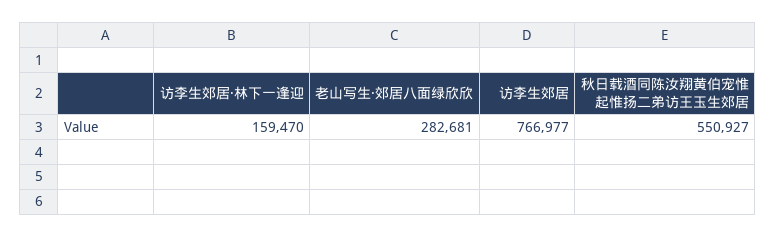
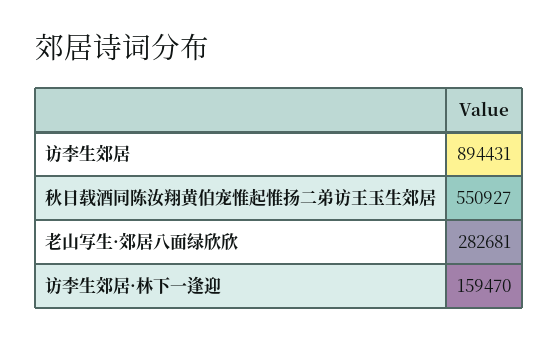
访李生郊居: 766977 -> 894431

